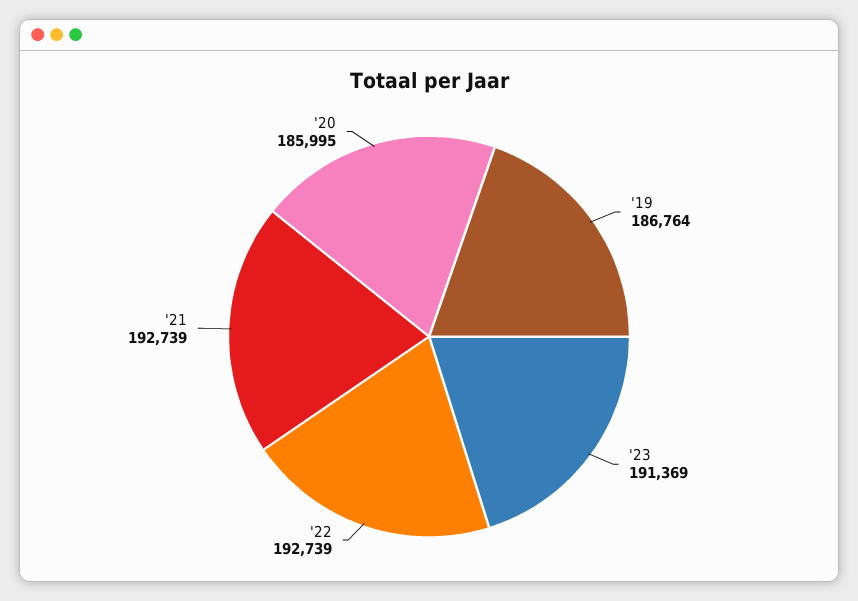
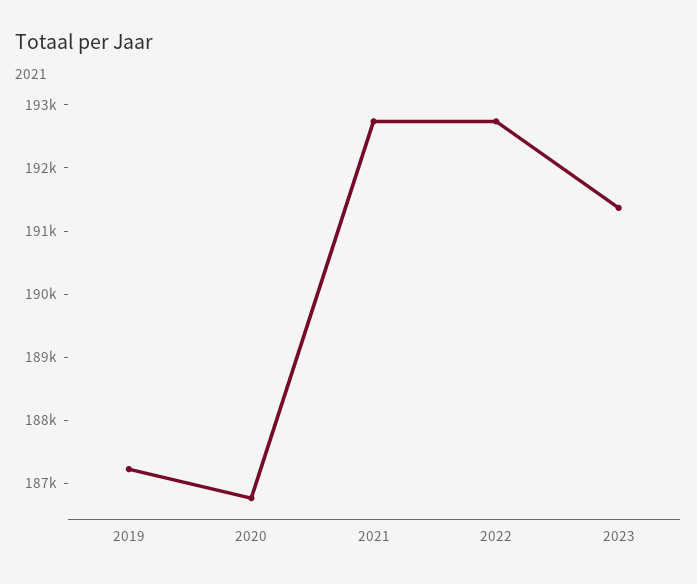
'19: 186764 -> 187200
'20: 185995 -> 186800

